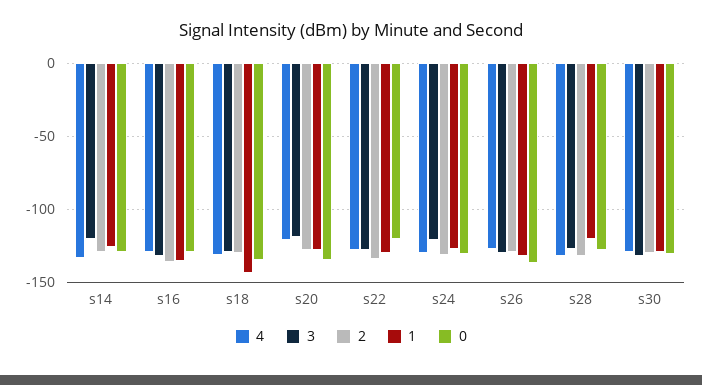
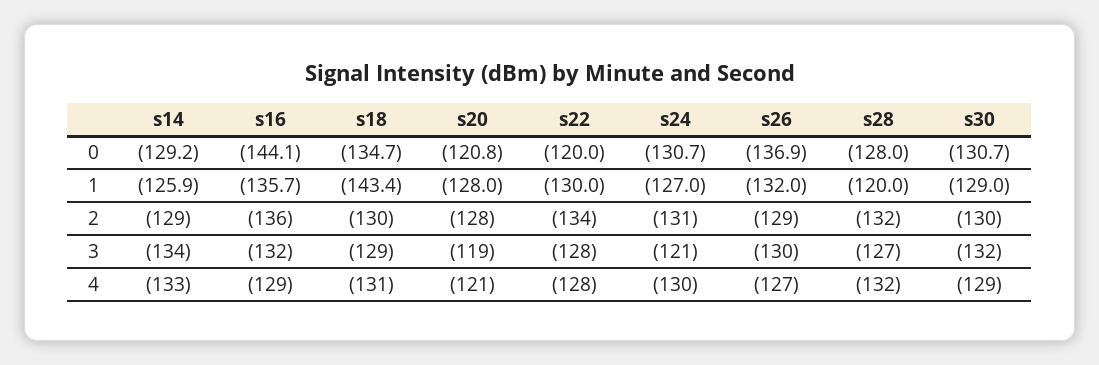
3, s14: -120 -> -134
0, s16: -130 -> -144.1
0, s20: -135 -> -120.8

